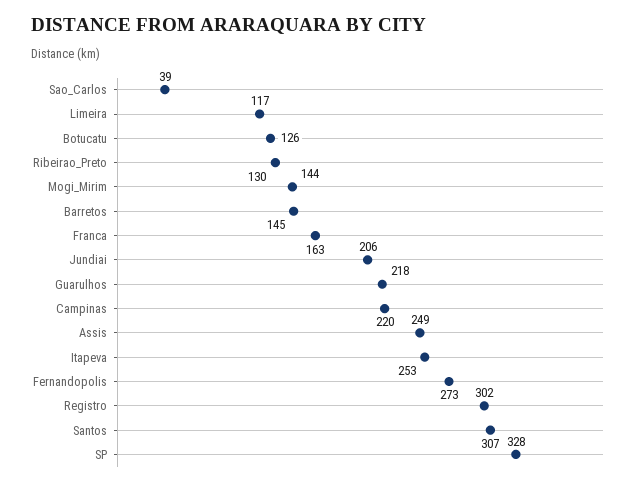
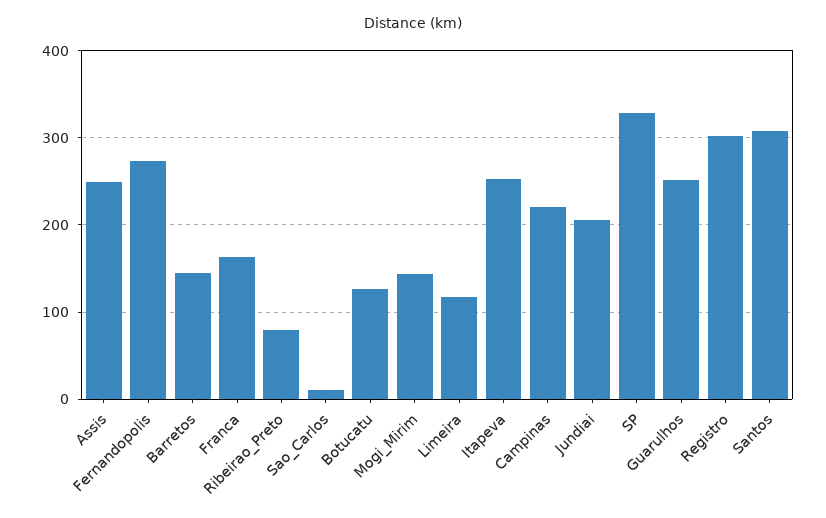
Sao_Carlos: 39 -> 10
Ribeirao_Preto: 130 -> 80
Guarulhos: 218 -> 250

